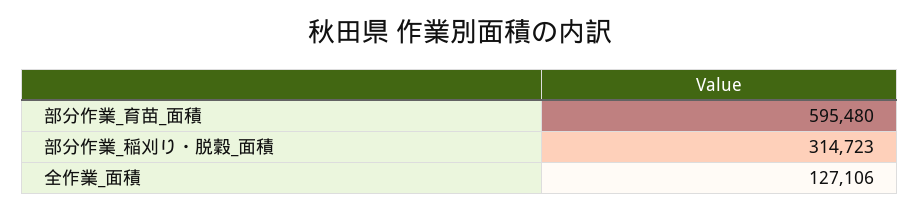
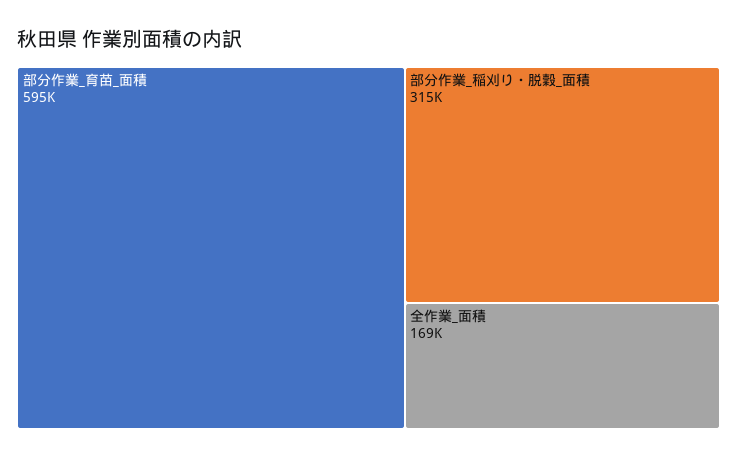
全作業_面積: 127106 -> 169000

